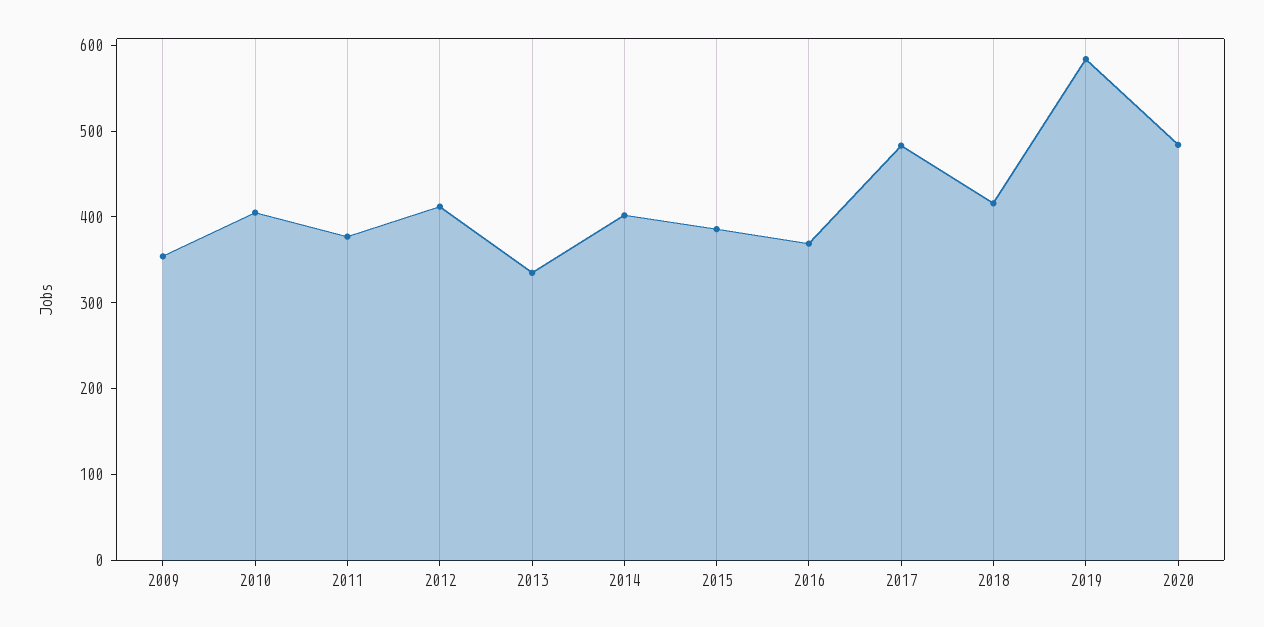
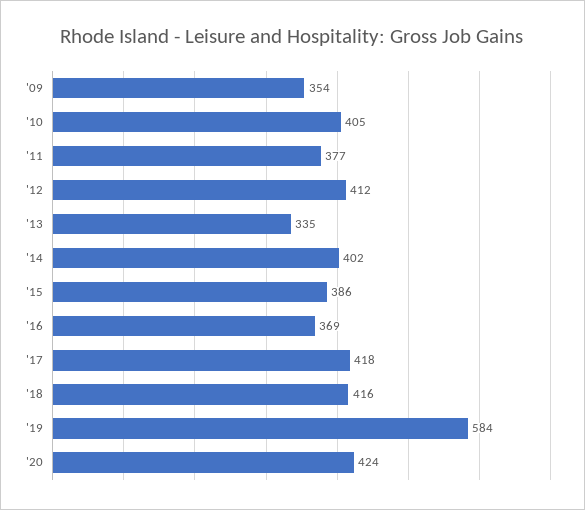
2017: 480 -> 418
2020: 480 -> 424

